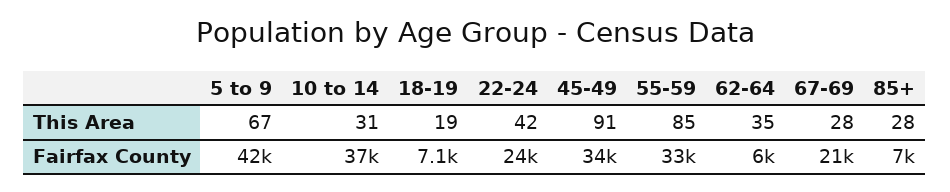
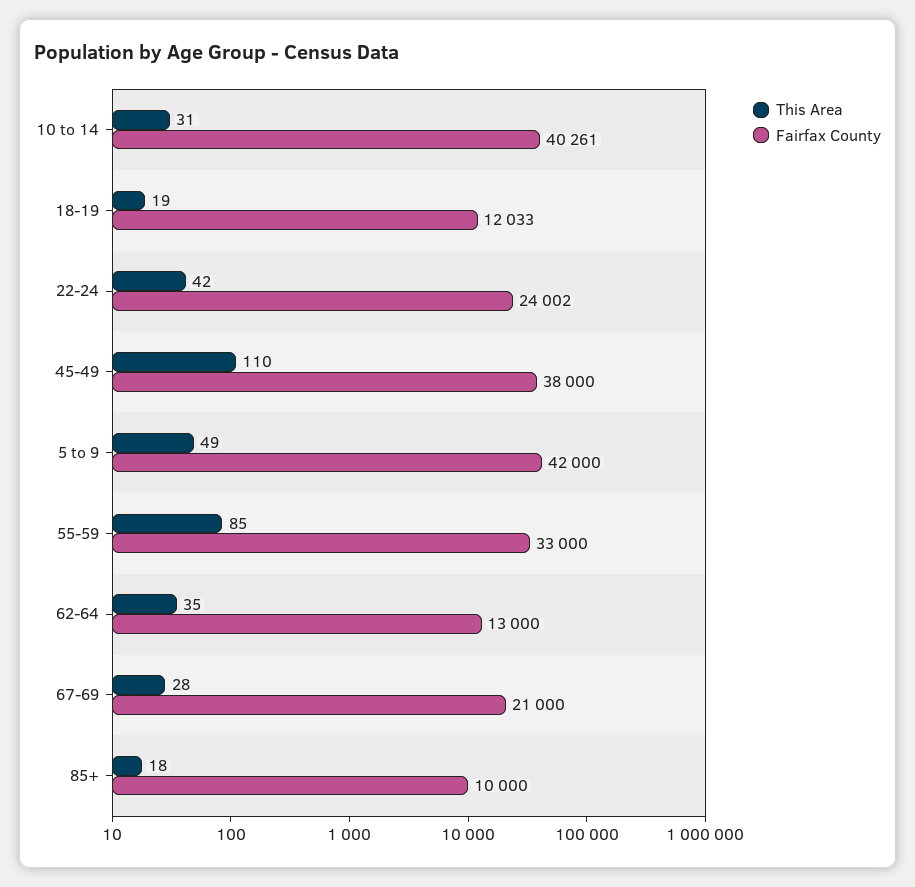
This Area, 5 to 9: 67 -> 49
This Area, 45-49: 91 -> 110
This Area, 85+: 28 -> 18
Fairfax County, 10 to 14: 37000 -> 40261
Fairfax County, 18-19: 7100 -> 12033
Fairfax County, 45-49: 34000 -> 38000
Fairfax County, 62-64: 6000 -> 13000
Fairfax County, 85+: 7000 -> 10000

